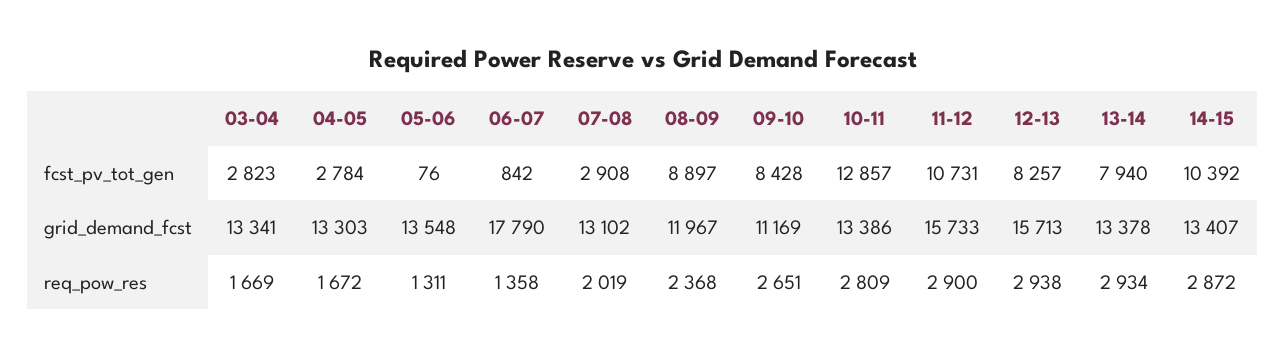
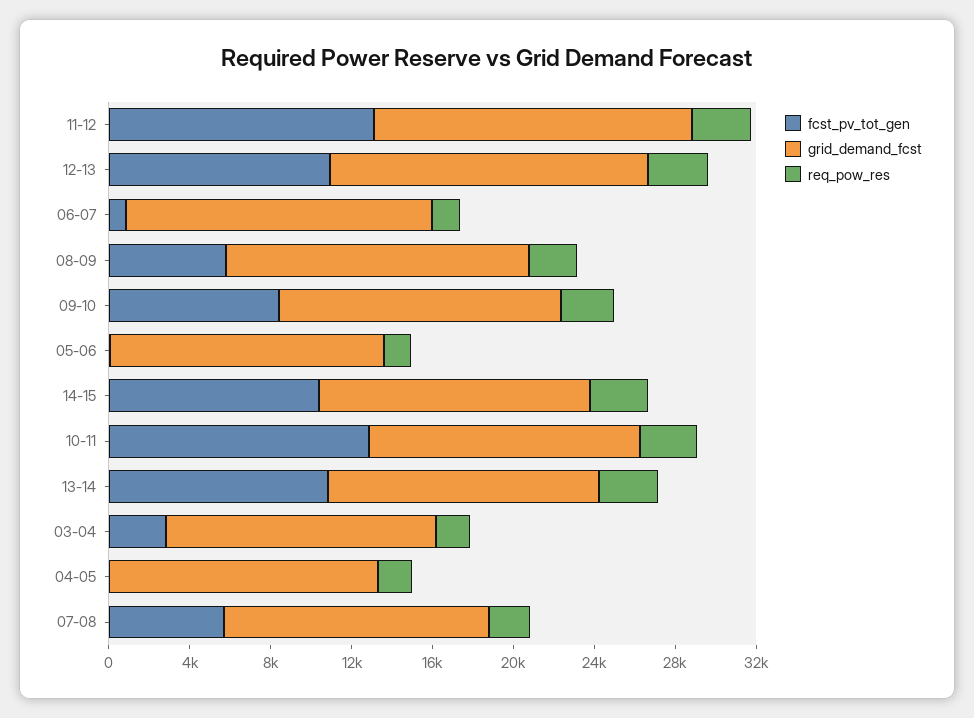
fcst_pv_tot_gen, 04-05: 2784 -> 0
fcst_pv_tot_gen, 07-08: 2908 -> 6000
fcst_pv_tot_gen, 08-09: 8897 -> 6000
fcst_pv_tot_gen, 11-12: 10731 -> 13000
fcst_pv_tot_gen, 12-13: 8257 -> 11000
fcst_pv_tot_gen, 13-14: 7940 -> 11000
grid_demand_fcst, 06-07: 17790 -> 15000
grid_demand_fcst, 08-09: 11967 -> 15000
grid_demand_fcst, 09-10: 11169 -> 14000

